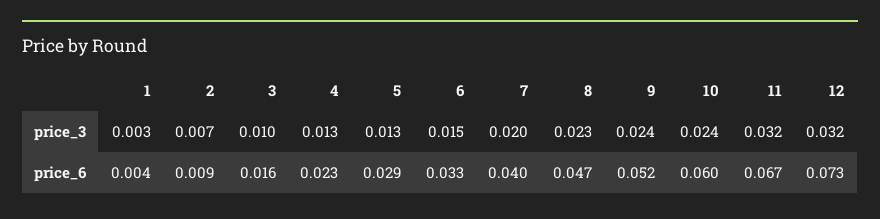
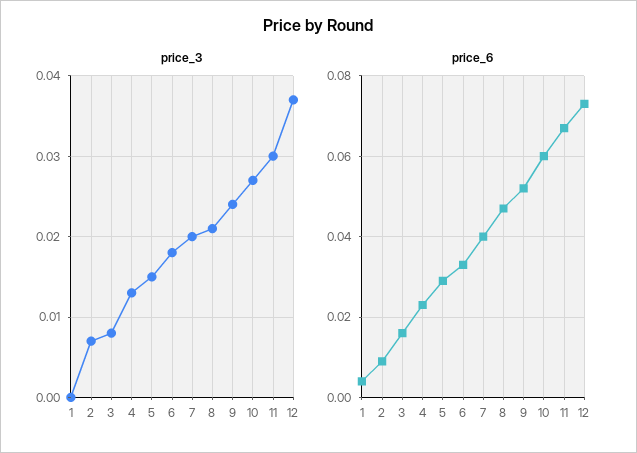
price_3, 1: 0.003 -> 0
price_3, 3: 0.01 -> 0.008
price_3, 5: 0.013 -> 0.015
price_3, 6: 0.015 -> 0.018
price_3, 8: 0.023 -> 0.021
price_3, 10: 0.024 -> 0.027
price_3, 11: 0.032 -> 0.03
price_3, 12: 0.032 -> 0.037

